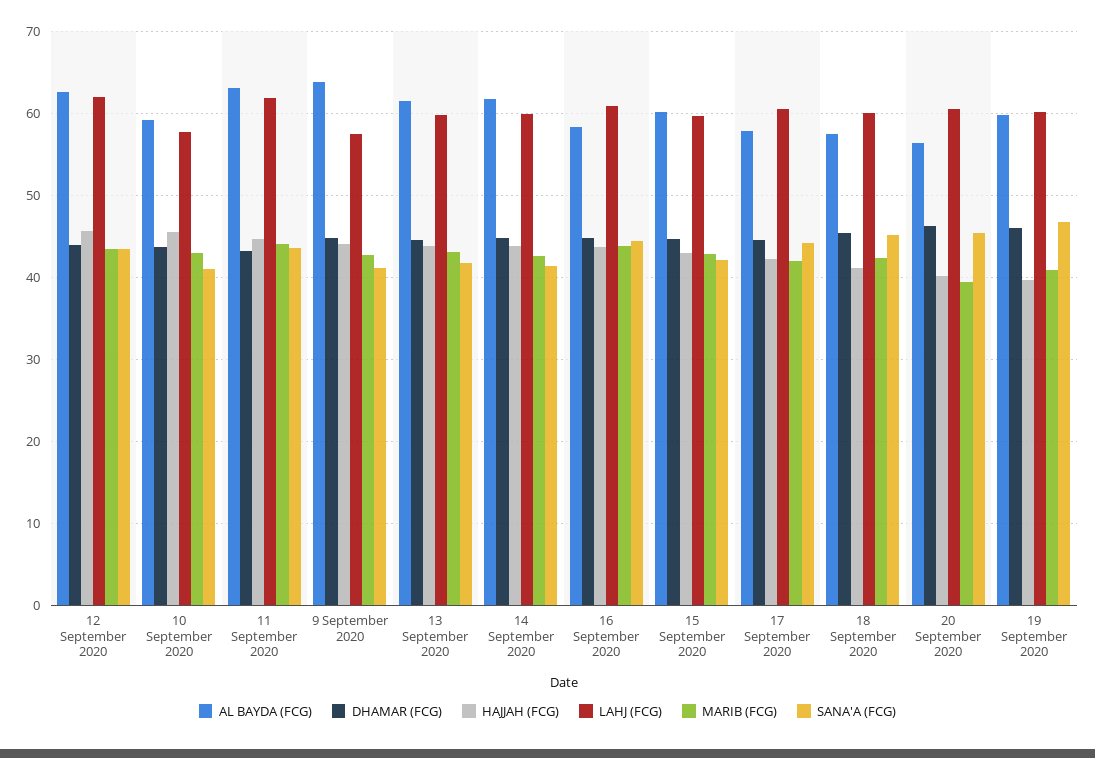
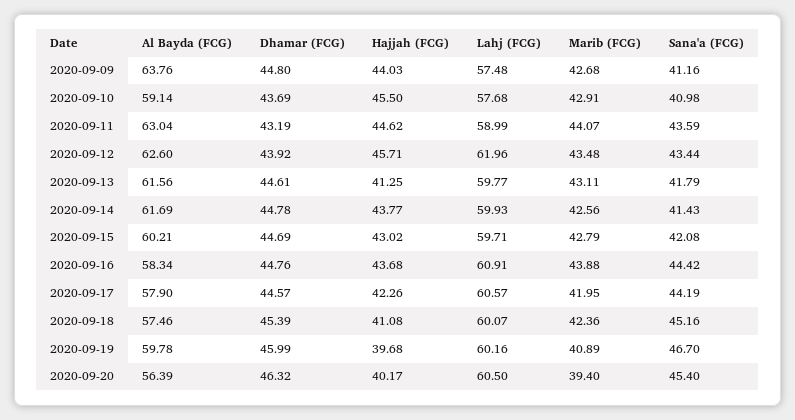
LAHJ (FCG), 11 September 2020: 62 -> 58.99
HAJJAH (FCG), 13 September 2020: 44 -> 41.25

